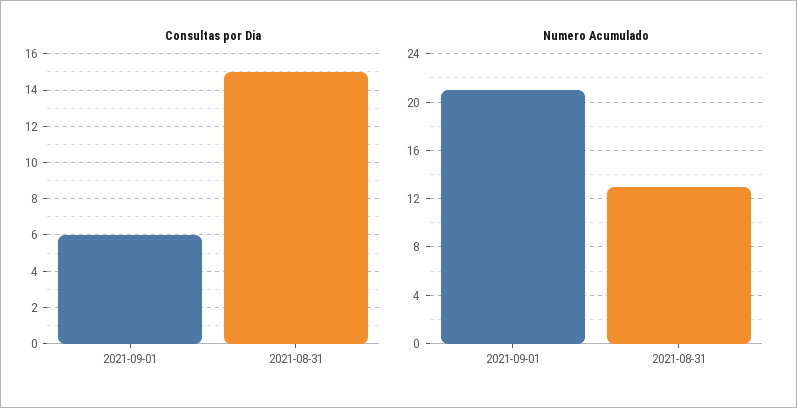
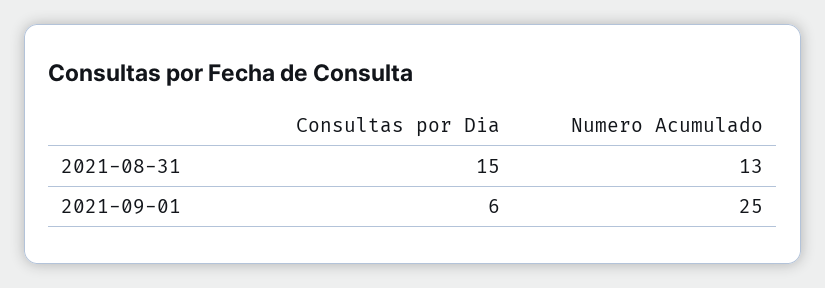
Numero Acumulado, 2021-09-01: 21 -> 25

